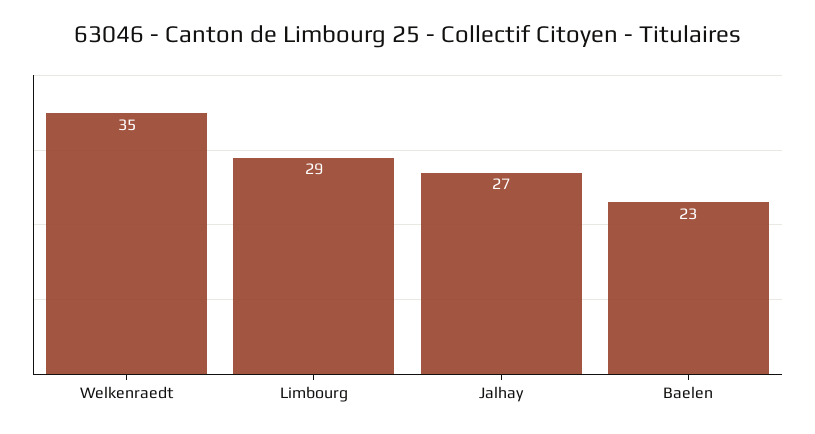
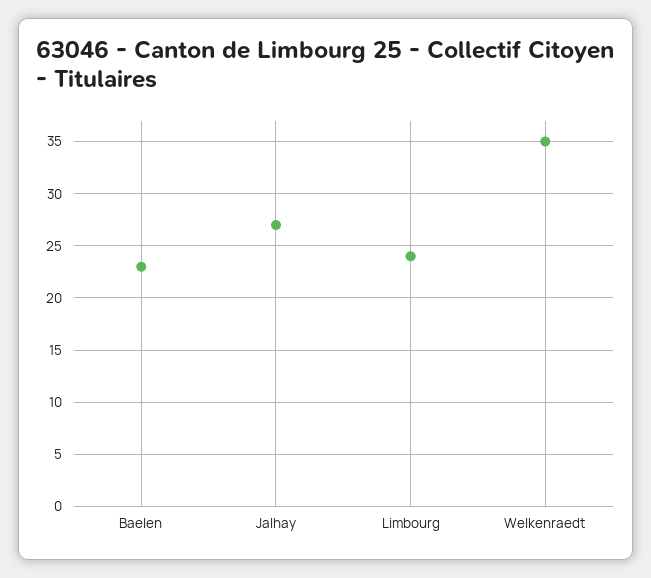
Limbourg: 29 -> 24

